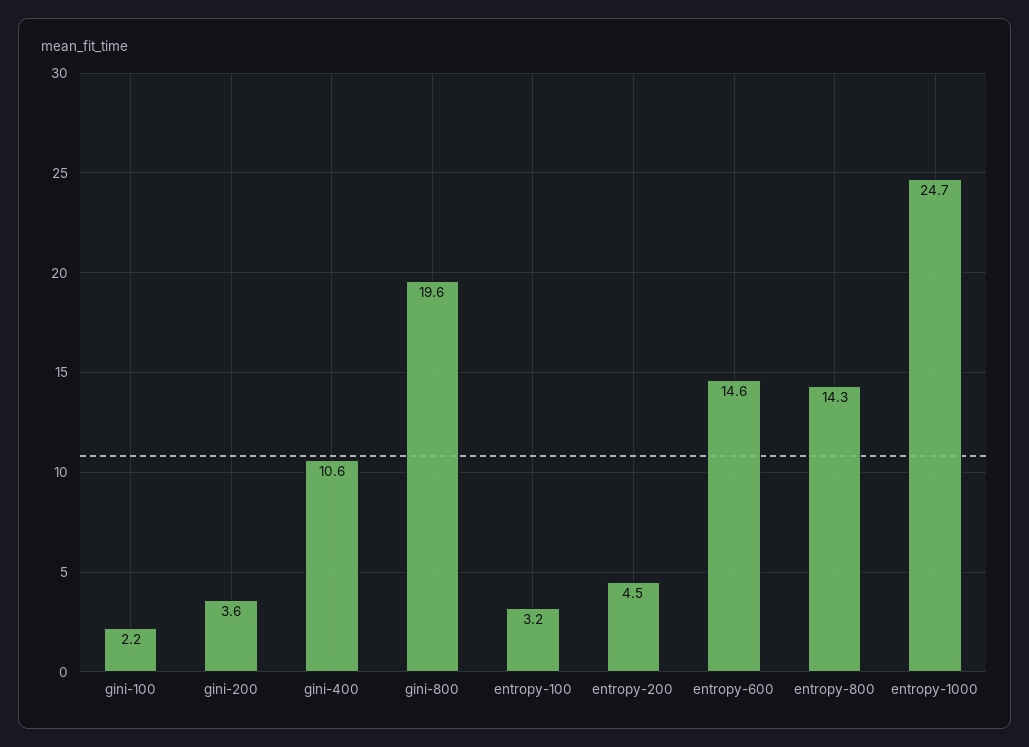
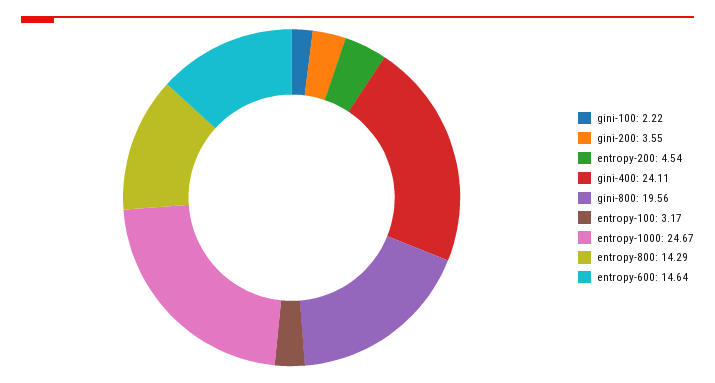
gini-400: 10.6 -> 24.11

